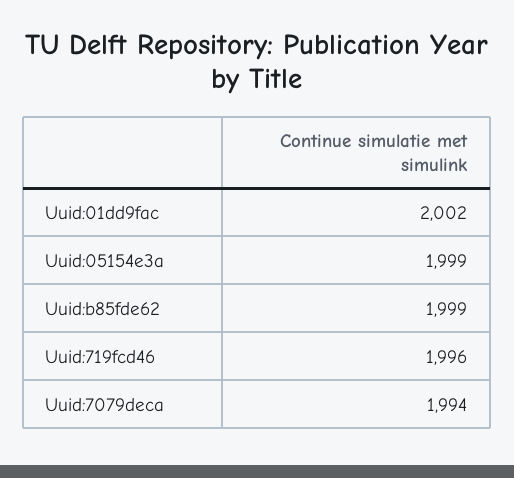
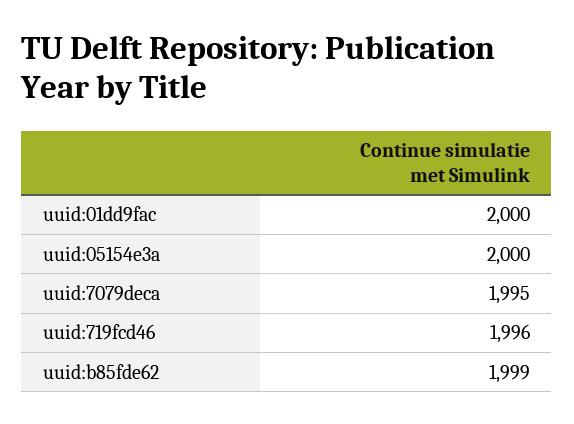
Uuid:01dd9fac: 2002 -> 2000
Uuid:05154e3a: 1999 -> 2000
Uuid:7079deca: 1994 -> 1995

